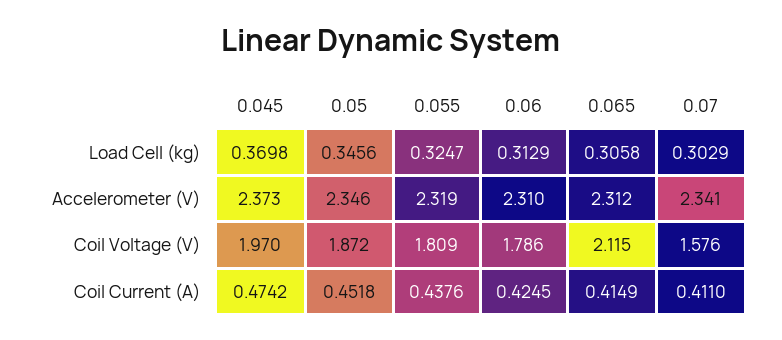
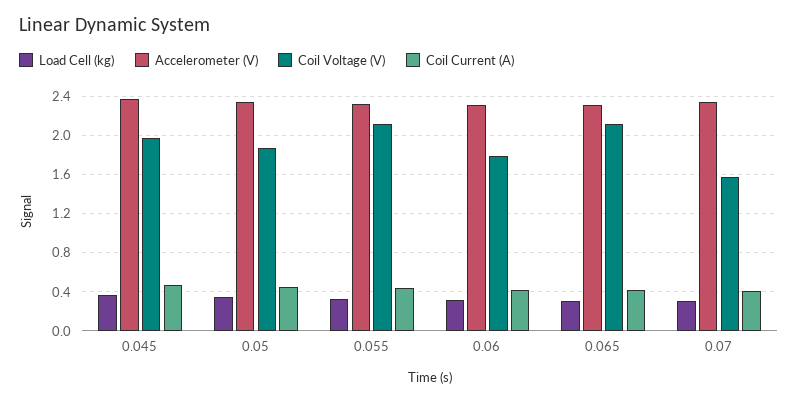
Coil Voltage (V), 0.055: 1.809 -> 2.1

